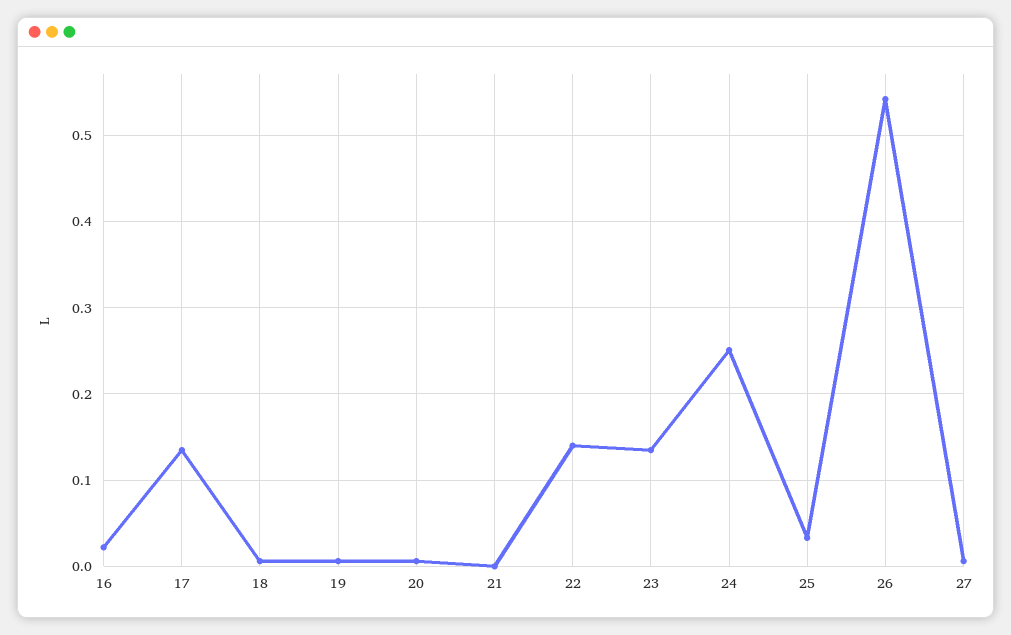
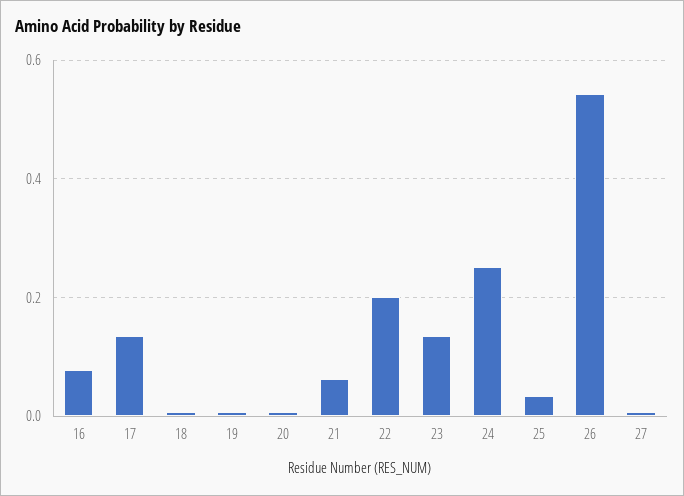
16: 0.02 -> 0.08
21: 0 -> 0.06
22: 0.14 -> 0.2

